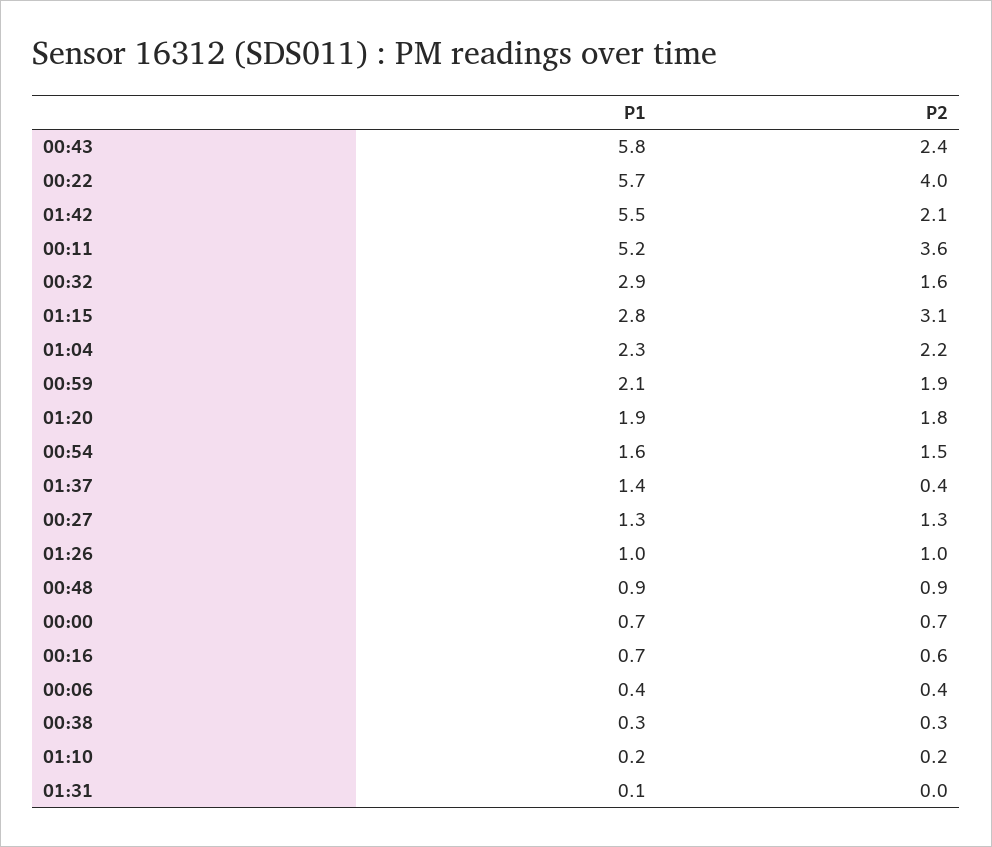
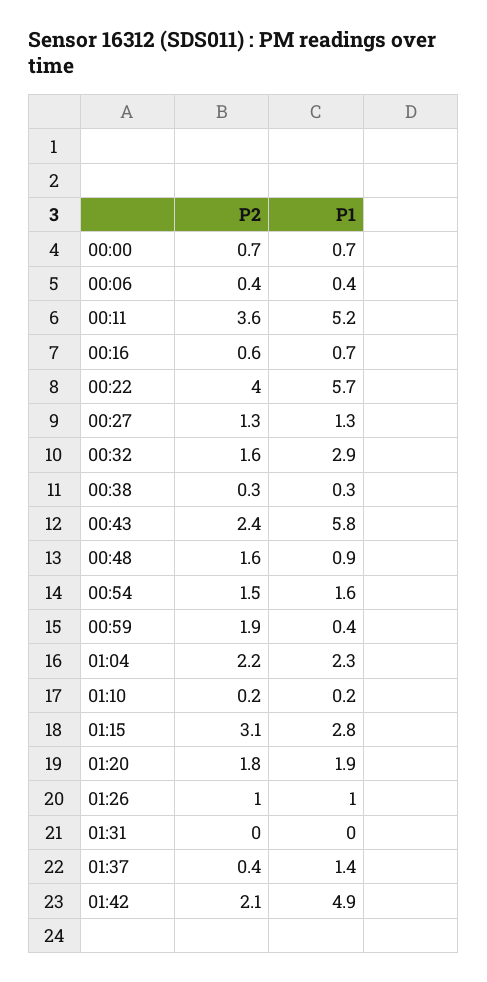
P1, 01:42: 5.5 -> 4.9
P1, 00:59: 2.1 -> 0.4
P2, 00:48: 0.9 -> 1.6
P1, 01:31: 0.1 -> 0

